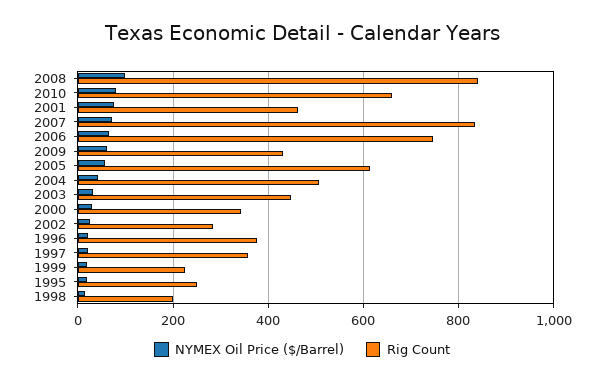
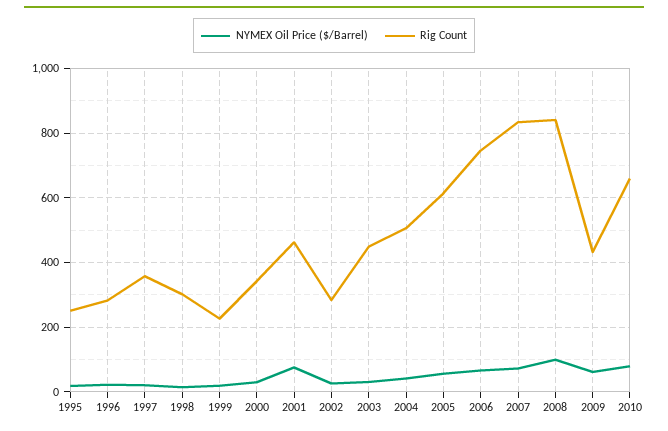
Rig Count, 1996: 380 -> 280
Rig Count, 1998: 200 -> 300

